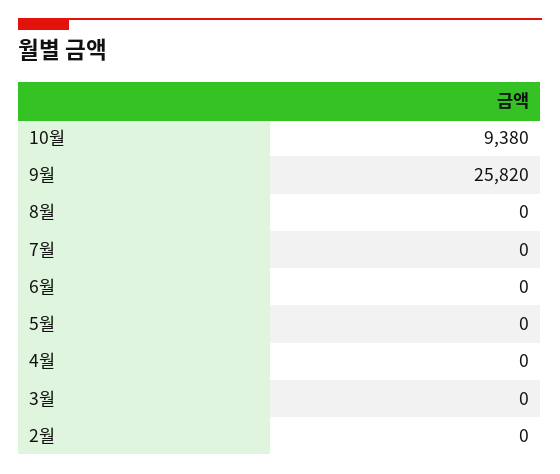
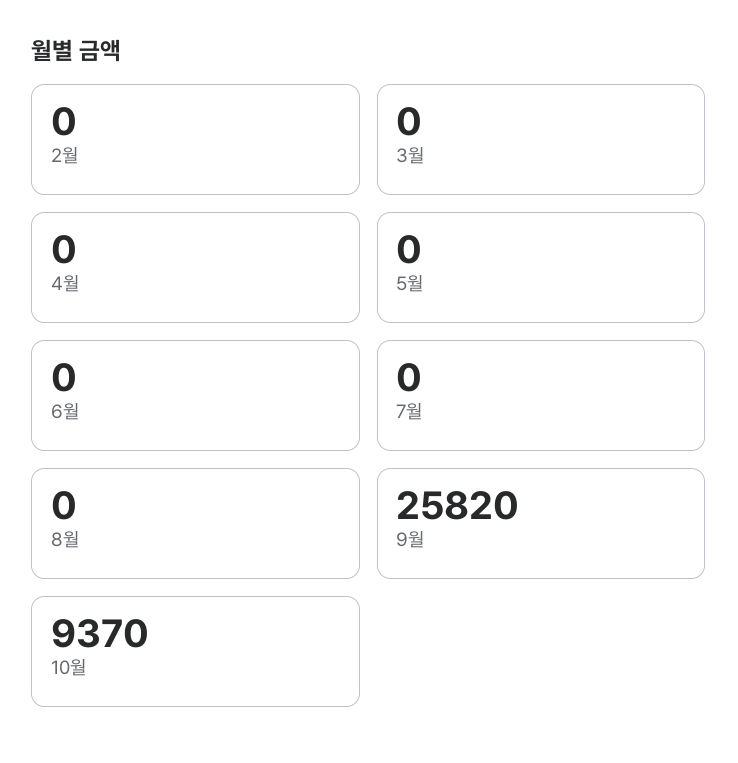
10월: 9380 -> 9370

